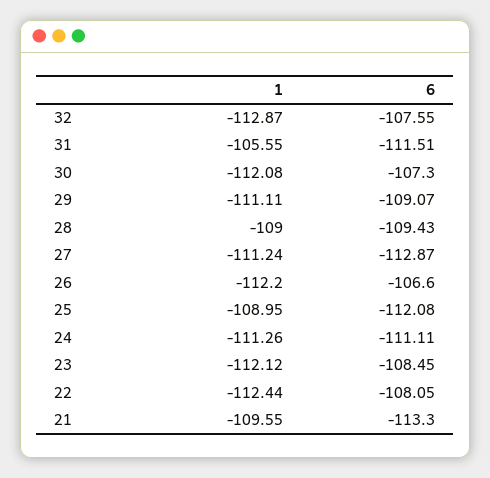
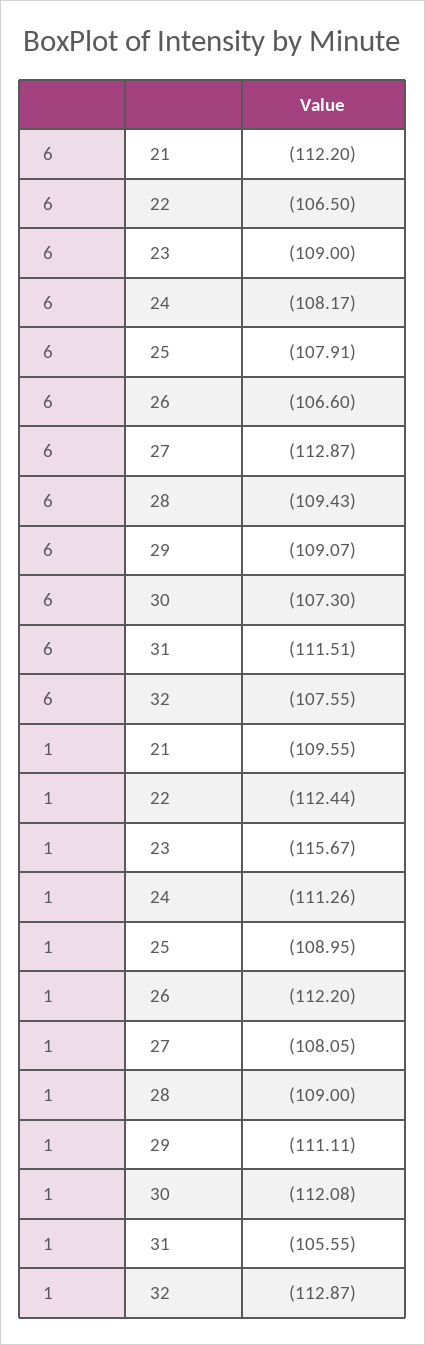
1, 27: -111.24 -> -108.05
6, 25: -112.08 -> -107.91
6, 24: -111.11 -> -108.17
1, 23: -112.12 -> -115.67
6, 23: -108.45 -> -109
6, 22: -108.05 -> -106.5
6, 21: -113.3 -> -112.2

